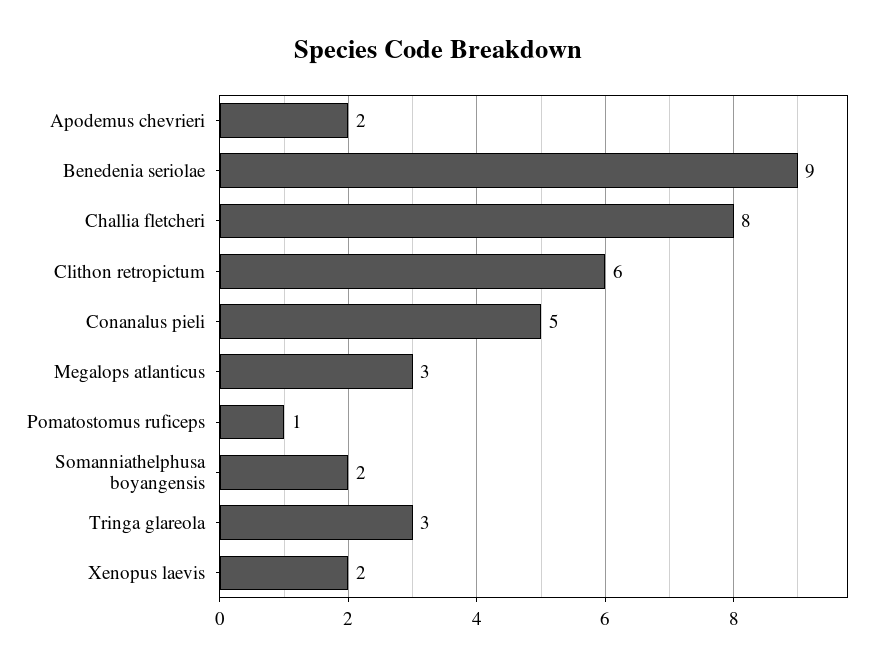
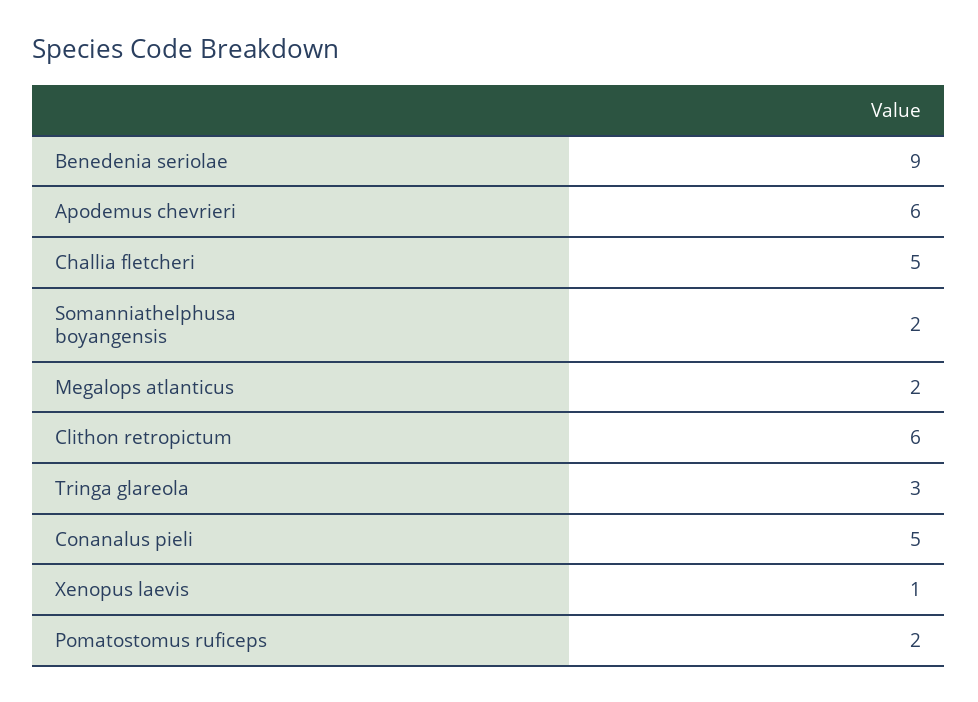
Apodemus chevrieri: 2 -> 6
Challia fletcheri: 8 -> 5
Megalops atlanticus: 3 -> 2
Pomatostomus ruficeps: 1 -> 2
Xenopus laevis: 2 -> 1

